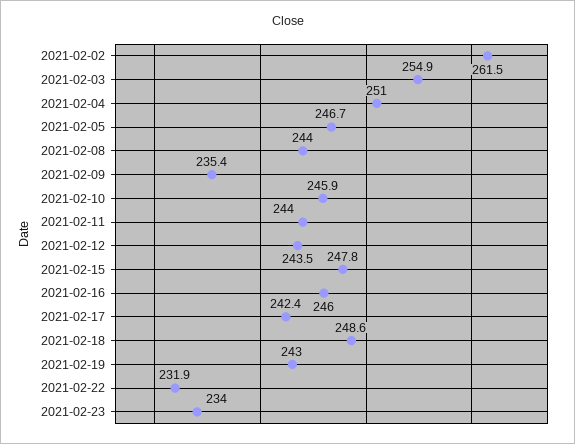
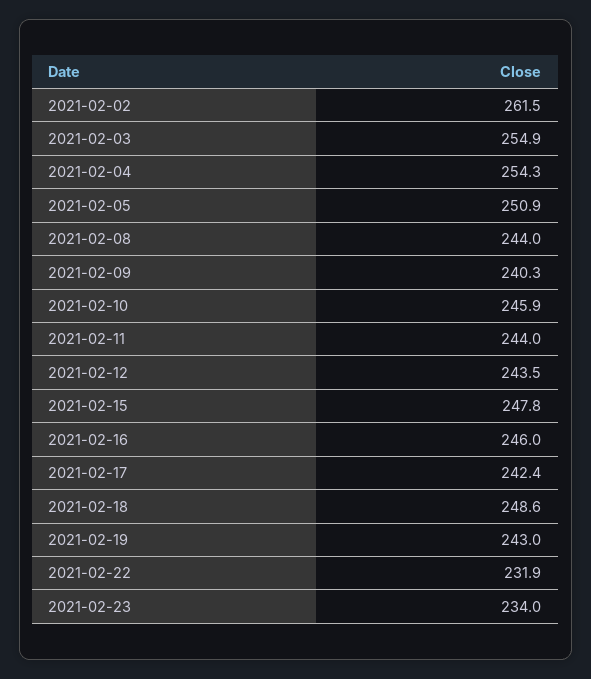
2021-02-04: 251 -> 254.3
2021-02-05: 246.7 -> 250.9
2021-02-09: 235.4 -> 240.3

